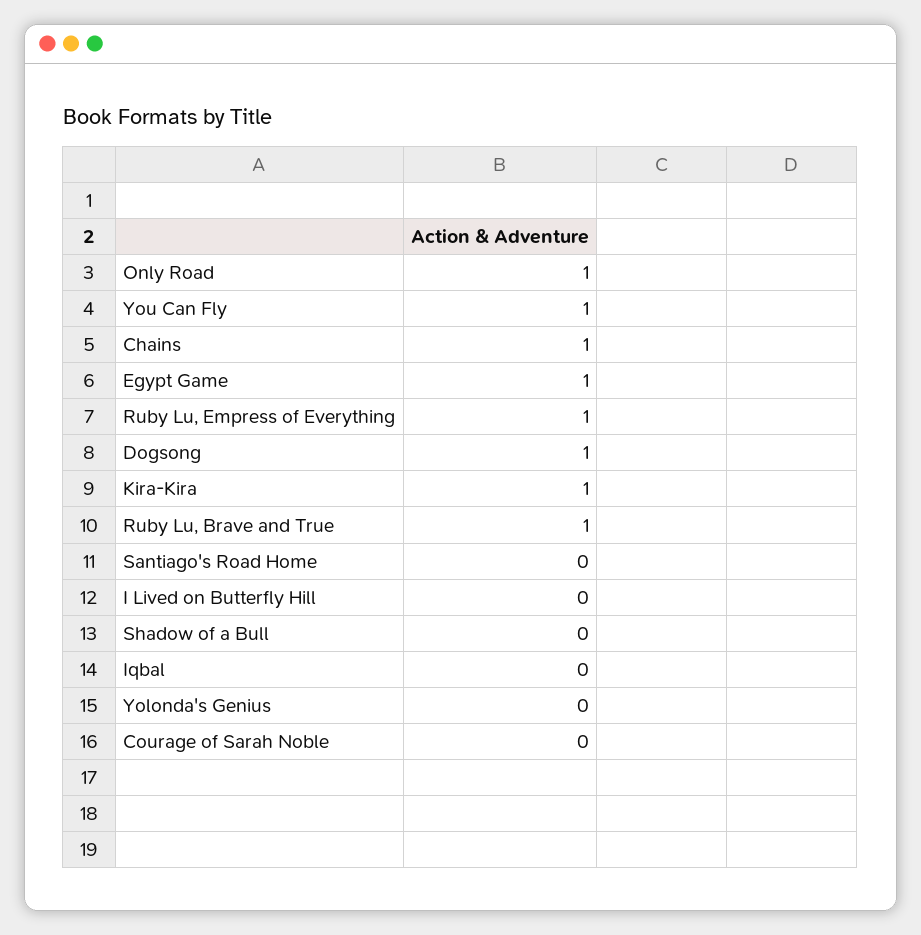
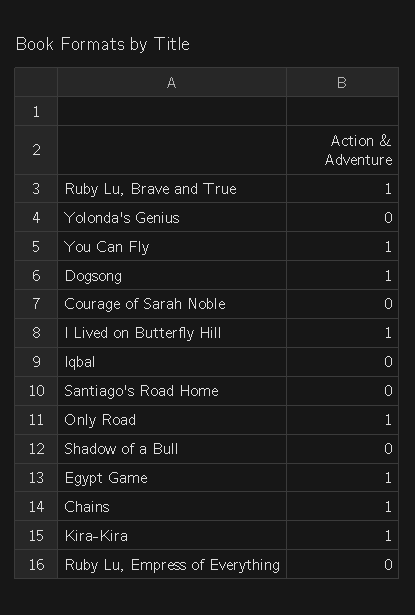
Ruby Lu, Empress of Everything: 1 -> 0
I Lived on Butterfly Hill: 0 -> 1

